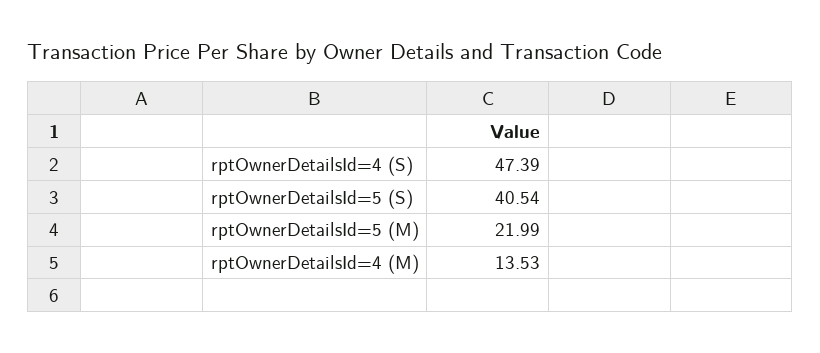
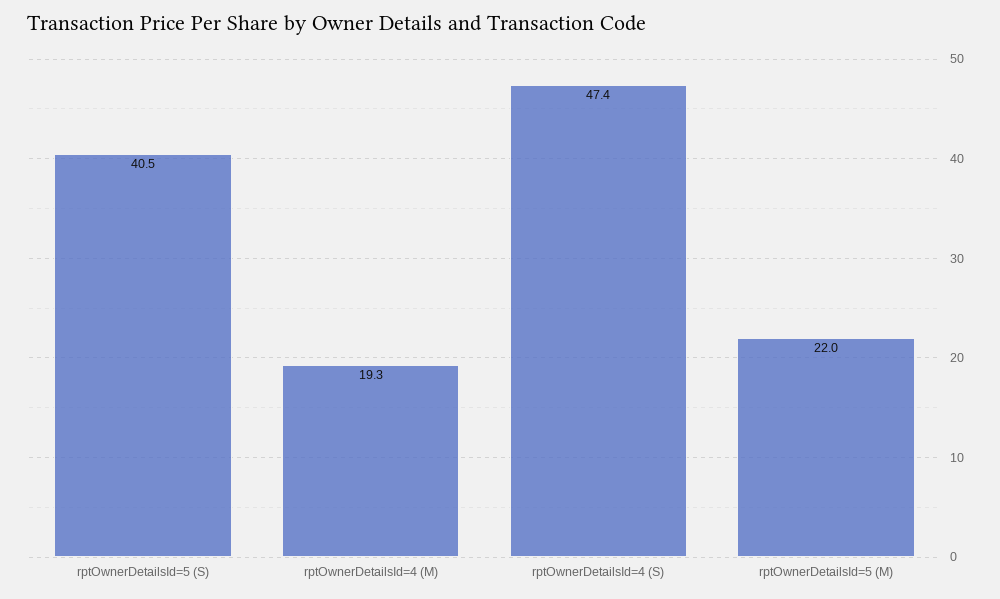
rptOwnerDetailsId=4 (M): 13.53 -> 19.3

